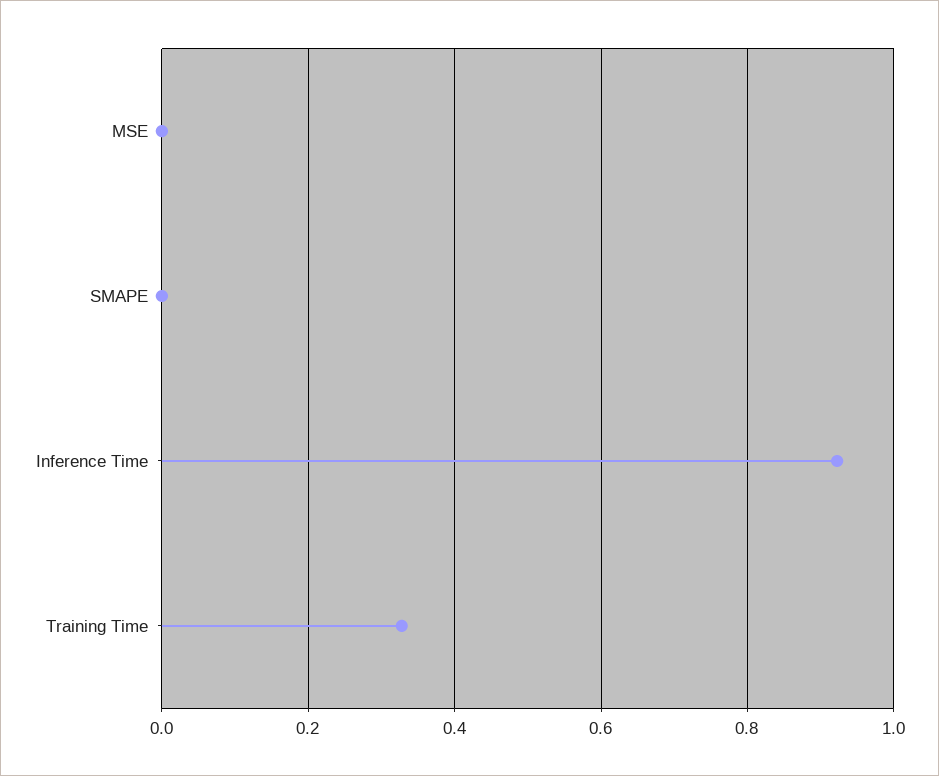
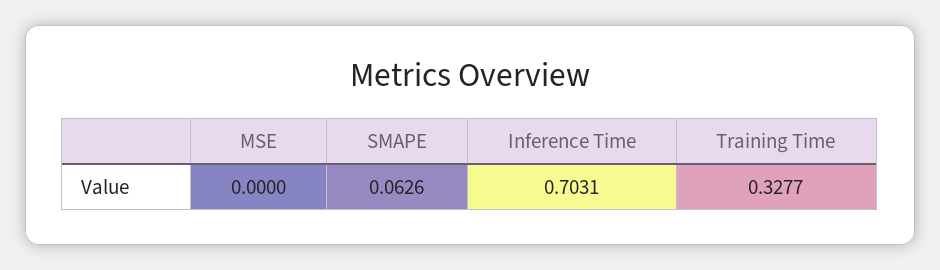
SMAPE: 0 -> 0.0626
Inference Time: 0.92 -> 0.7031

